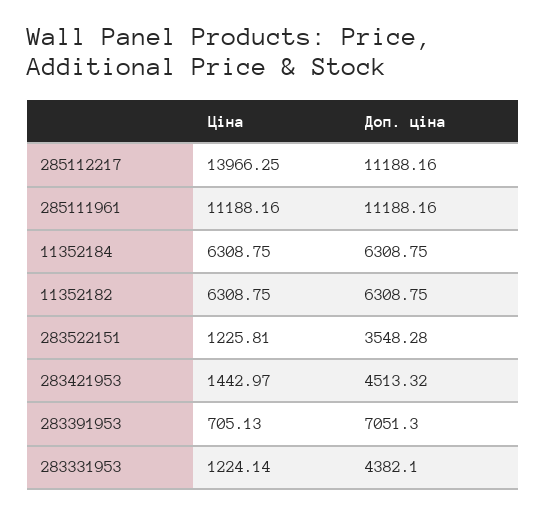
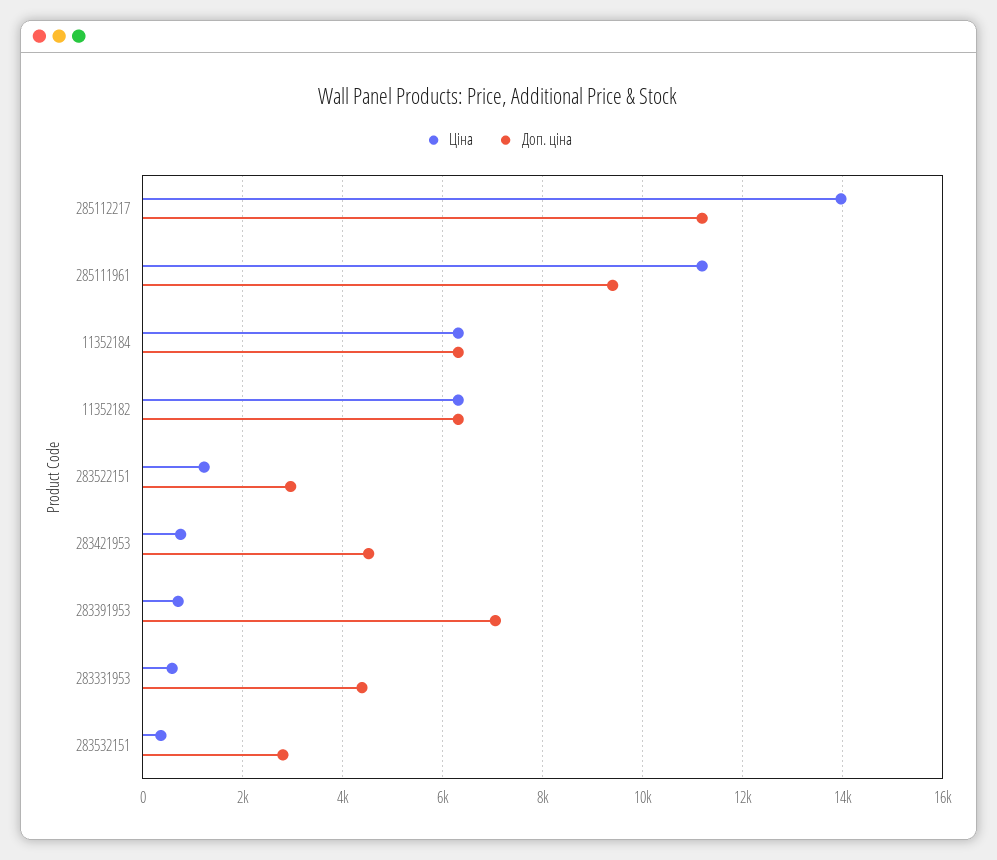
Доп. ціна, 285111961: 11188.16 -> 9400
Доп. ціна, 283522151: 3548.28 -> 3000
Ціна, 283421953: 1442.97 -> 800
Ціна, 283331953: 1224.14 -> 600
Ціна, 283532151: none -> 400
Доп. ціна, 283532151: none -> 2800

